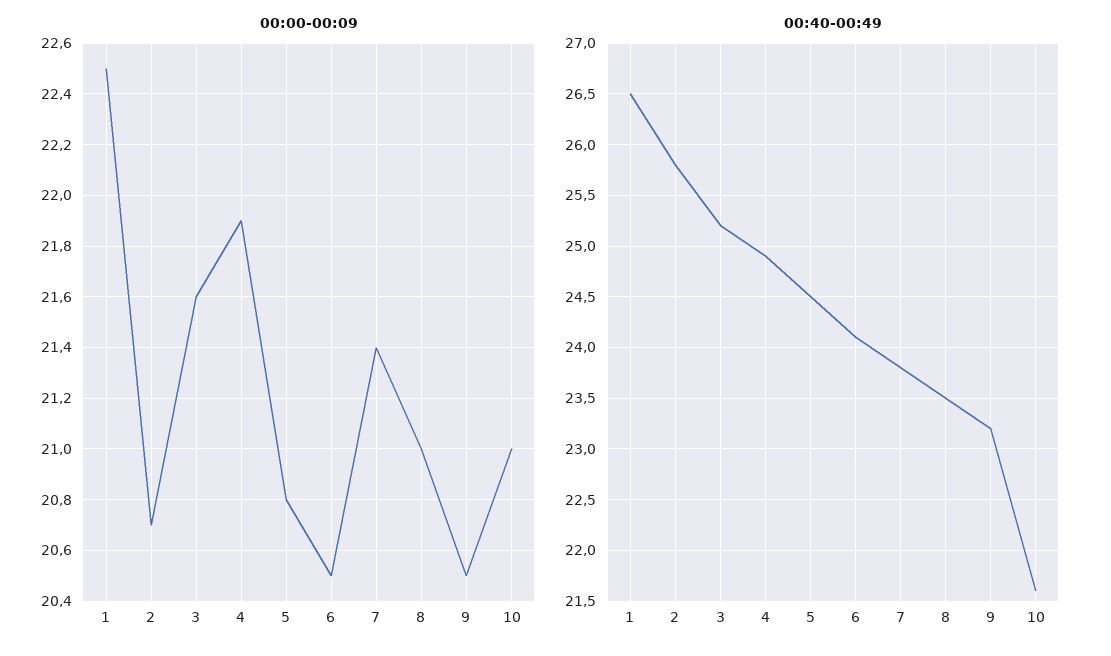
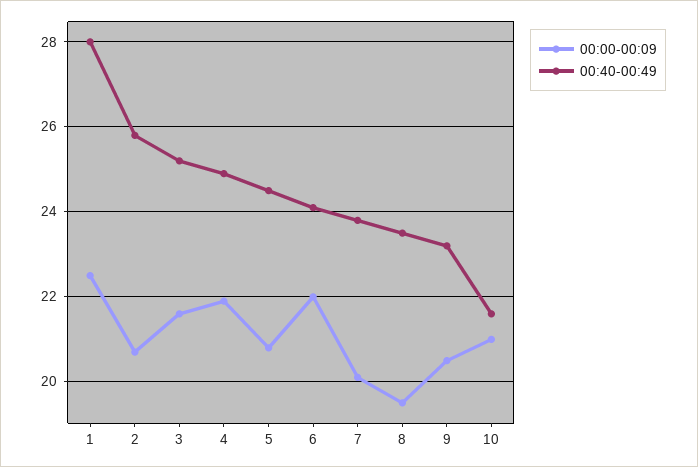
00:00-00:09, 6: 20.5 -> 22
00:00-00:09, 7: 21.4 -> 20
00:00-00:09, 8: 21 -> 19.5
00:40-00:49, 1: 26.5 -> 28

